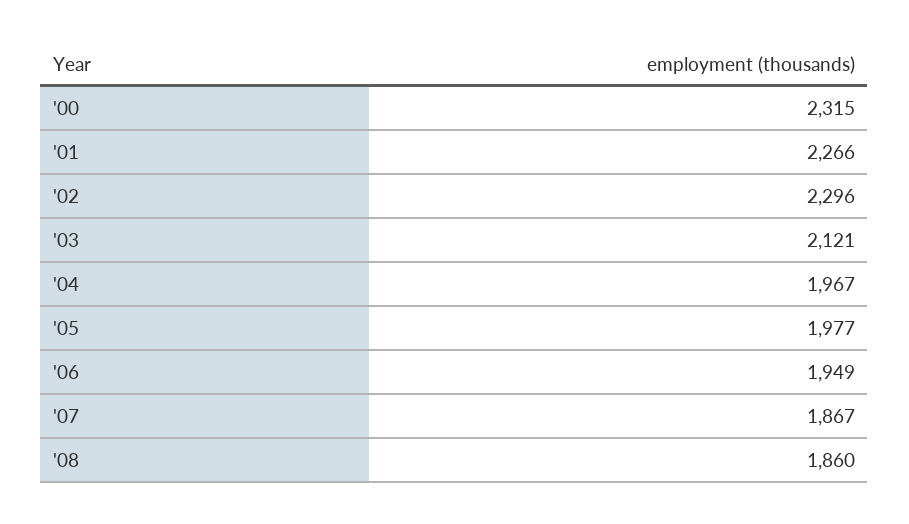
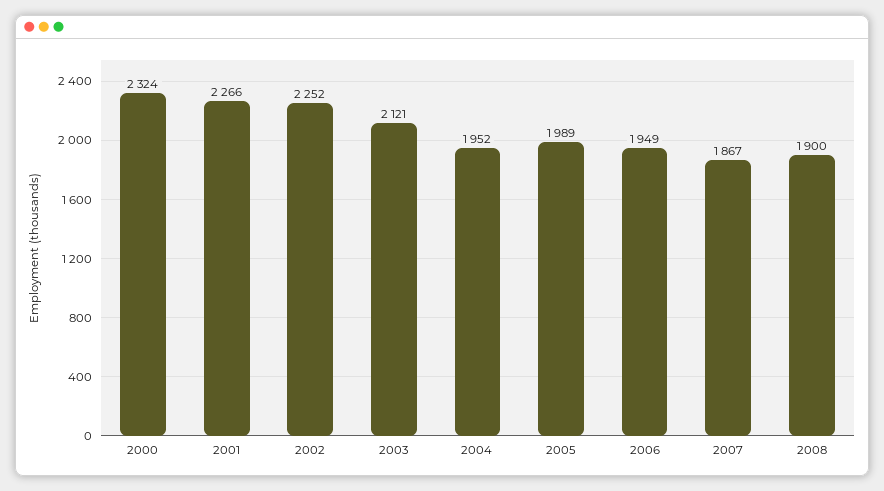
'00: 2315 -> 2324
'02: 2296 -> 2252
'04: 1967 -> 1952
'05: 1977 -> 1989
'08: 1860 -> 1900

